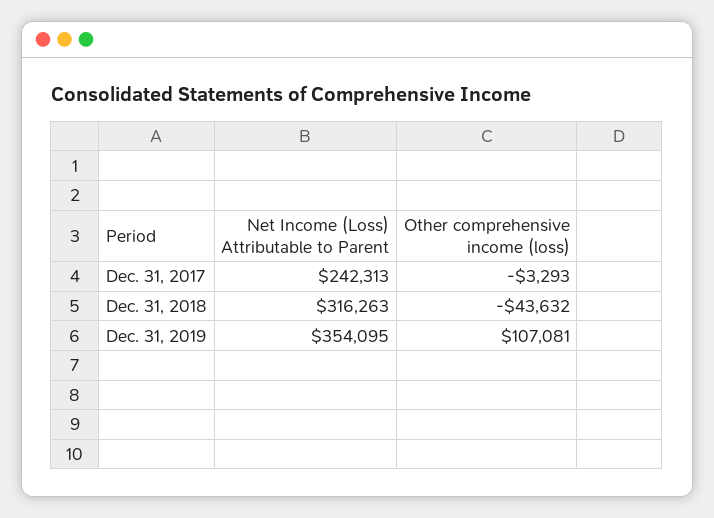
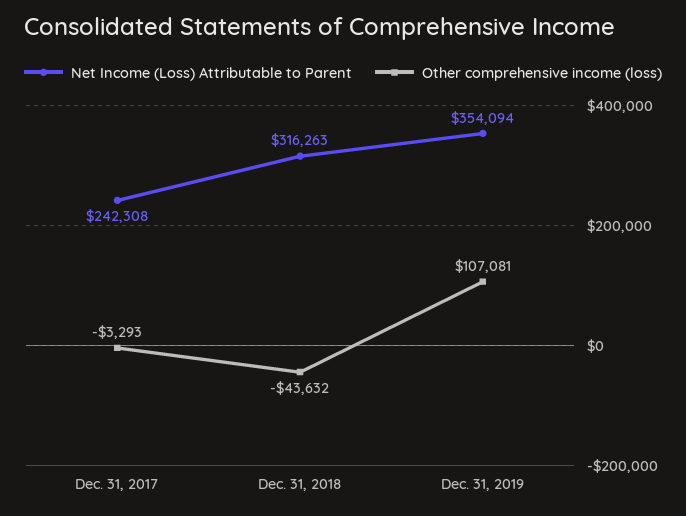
Net Income (Loss) Attributable to Parent, Dec. 31, 2017: 242313 -> 242308
Net Income (Loss) Attributable to Parent, Dec. 31, 2019: 354095 -> 354094

